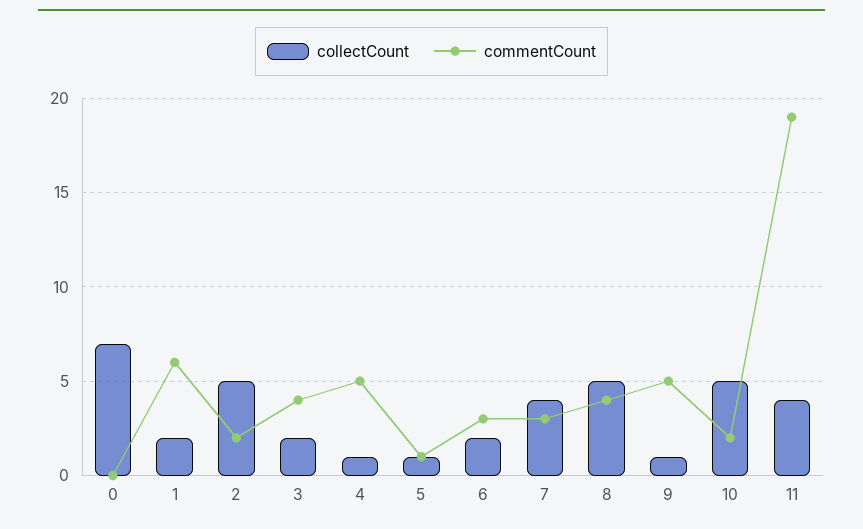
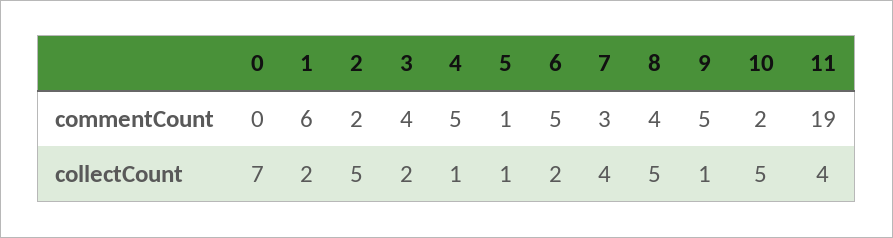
commentCount, 6: 3 -> 5

